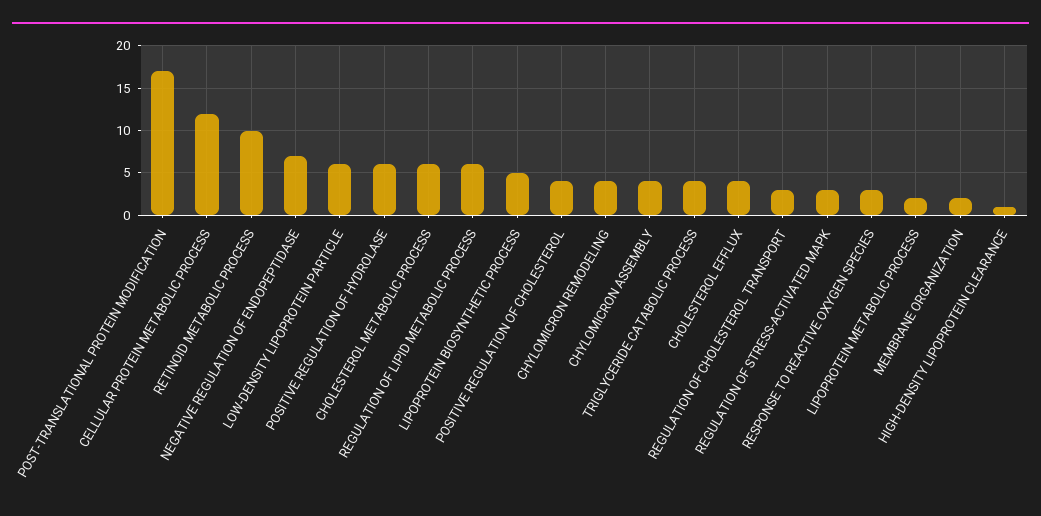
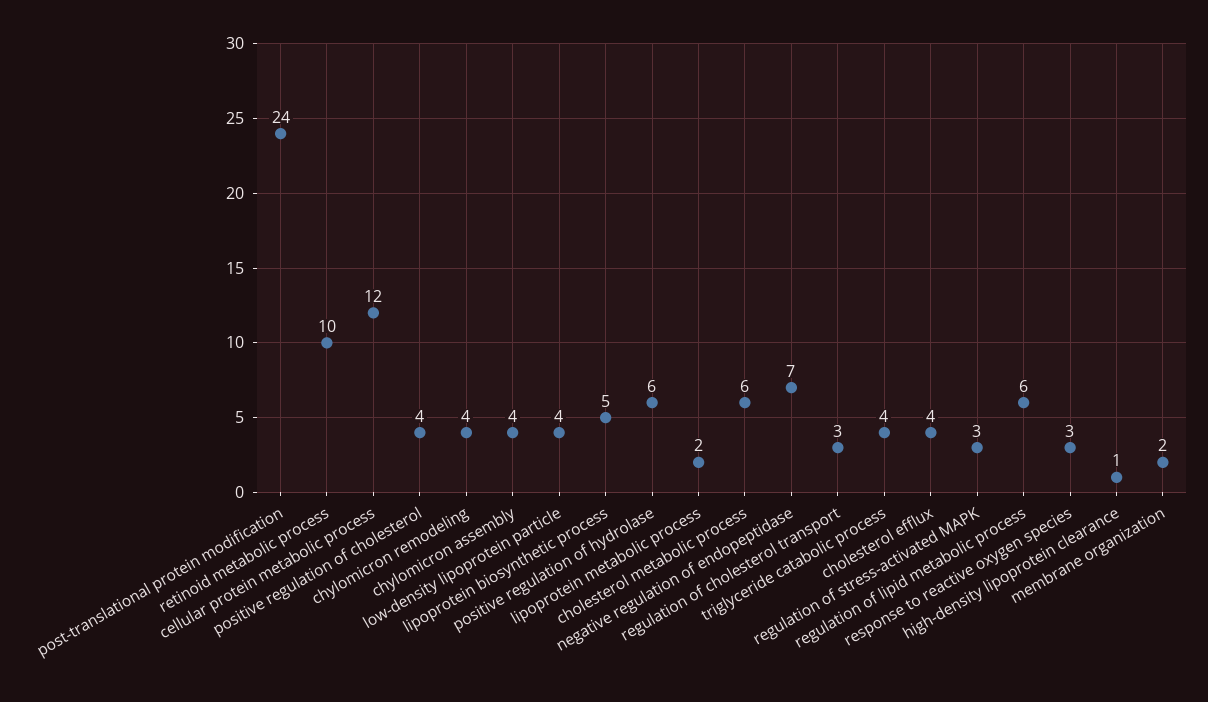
POST-TRANSLATIONAL PROTEIN MODIFICATION: 17 -> 24
LOW-DENSITY LIPOPROTEIN PARTICLE: 6 -> 4

